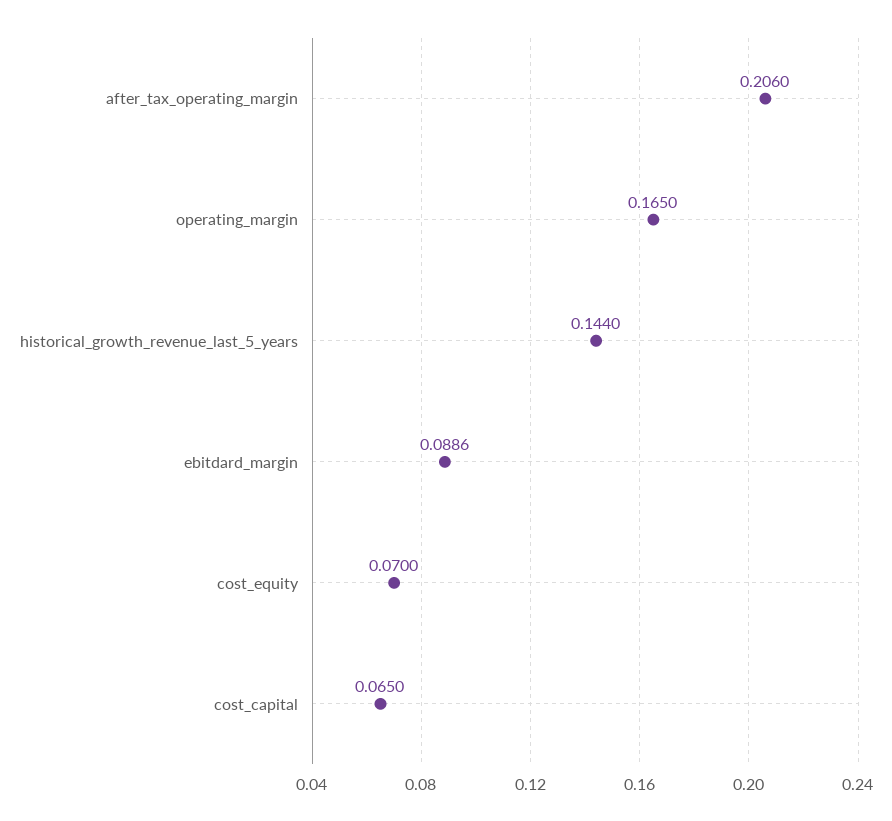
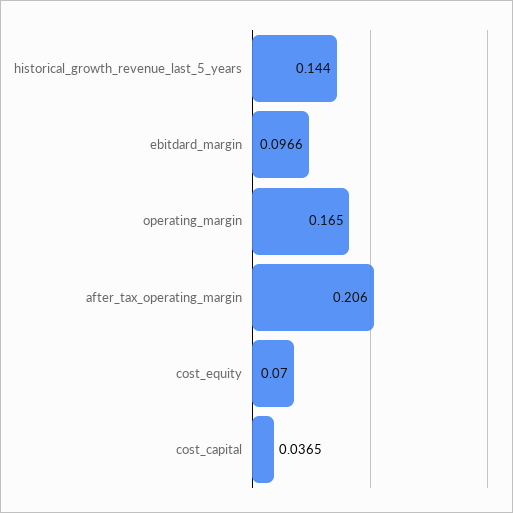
ebitdard_margin: 0.0886 -> 0.0966
cost_capital: 0.065 -> 0.0365

